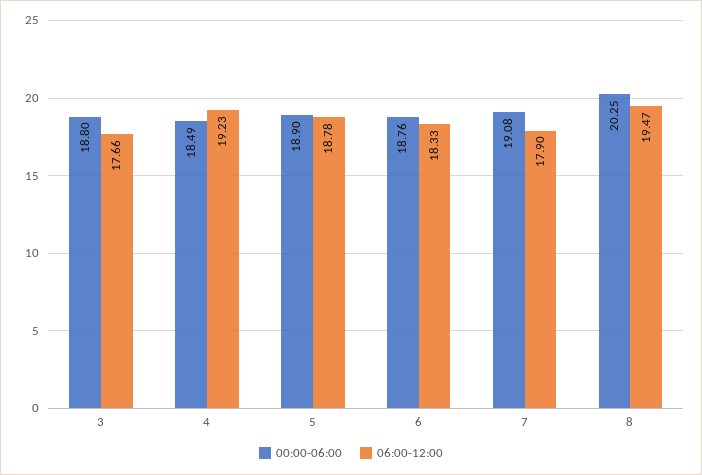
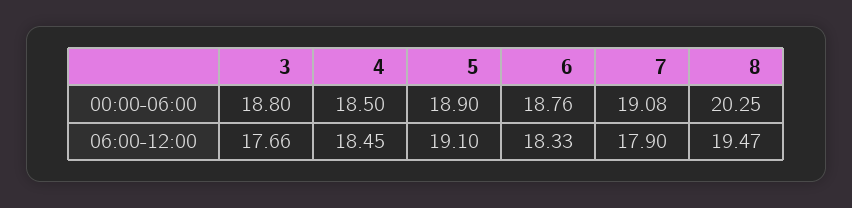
00:00-06:00, 4: 18.49 -> 18.5
06:00-12:00, 4: 19.23 -> 18.45
06:00-12:00, 5: 18.78 -> 19.1

